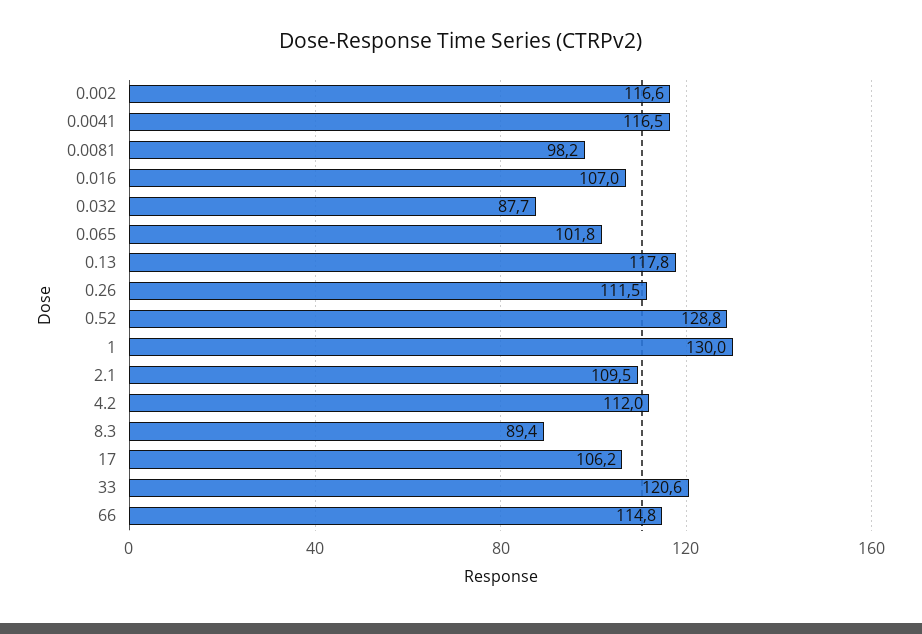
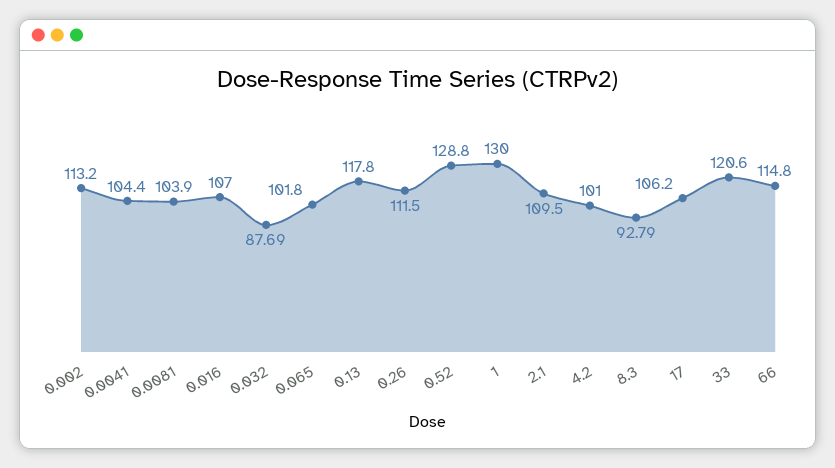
0.002: 116.6 -> 113.2
0.0041: 116.5 -> 104.4
0.0081: 98.2 -> 103.9
4.2: 112 -> 101
8.3: 89.4 -> 92.79

